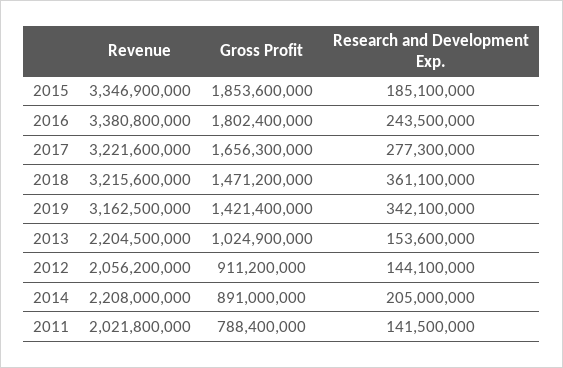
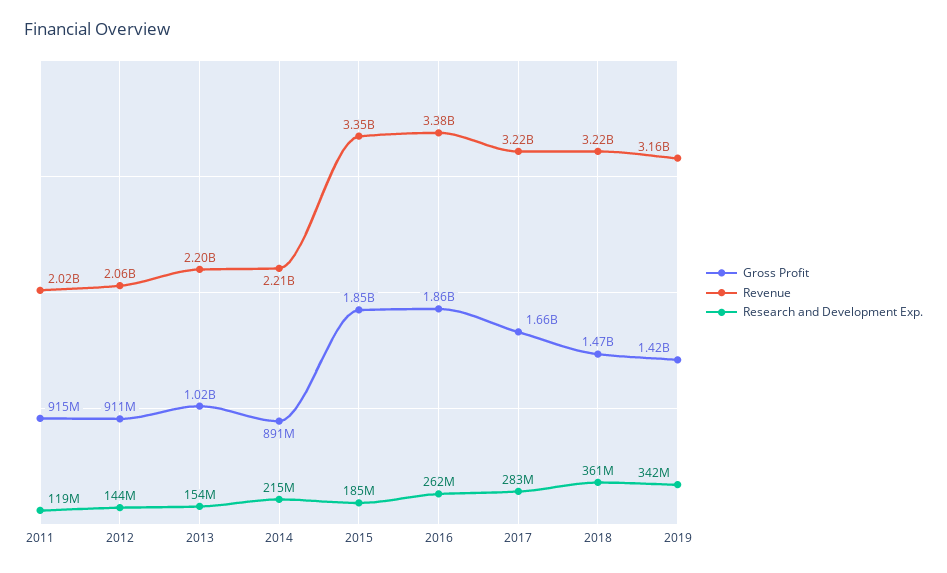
Gross Profit, 2016: 1802400000 -> 1860000000
Research and Development Exp., 2016: 243500000 -> 262000000
Research and Development Exp., 2017: 277300000 -> 283000000
Research and Development Exp., 2014: 205000000 -> 215000000
Gross Profit, 2011: 788400000 -> 915000000
Research and Development Exp., 2011: 141500000 -> 119000000

